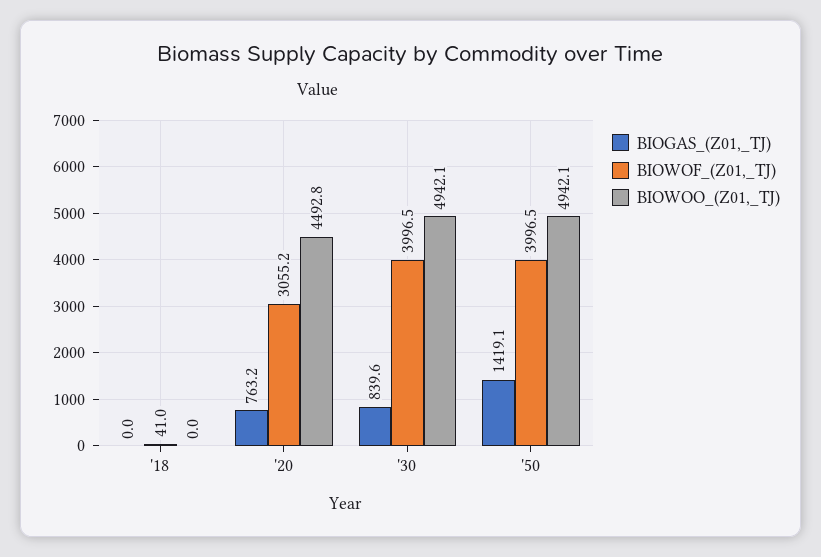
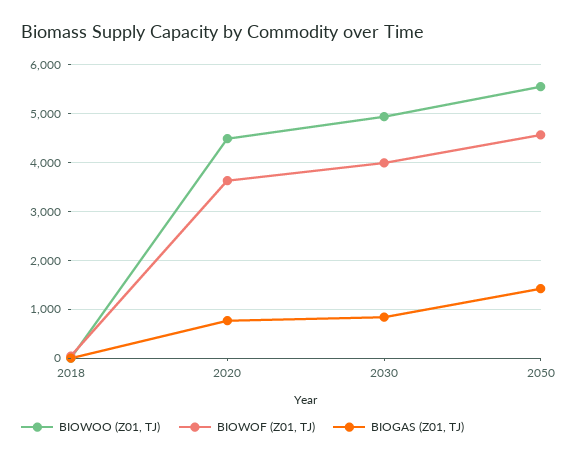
BIOWOF_(Z01,_TJ), '20: 3055.2 -> 3600
BIOWOF_(Z01,_TJ), '50: 3996.5 -> 4600
BIOWOO_(Z01,_TJ), '50: 4942.1 -> 5600

